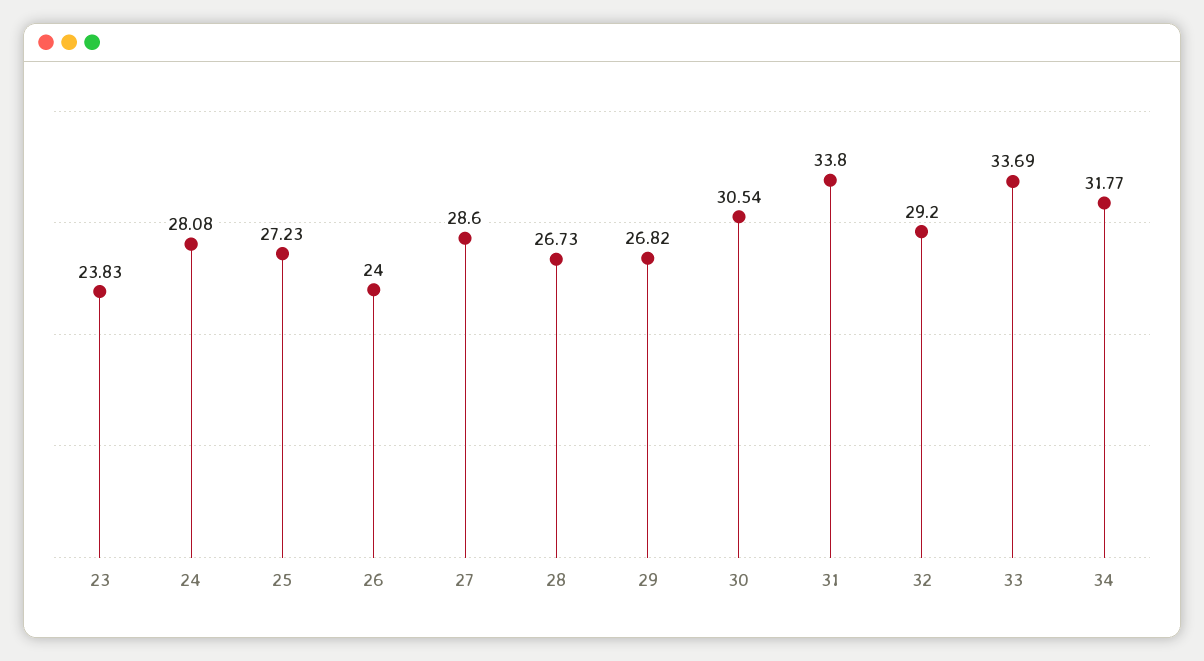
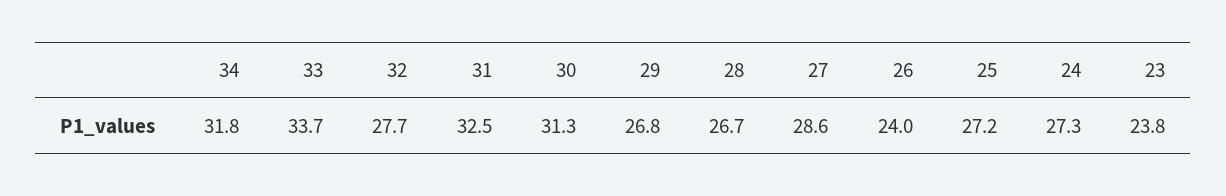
24: 28.08 -> 27.3
30: 30.54 -> 31.3
31: 33.8 -> 32.5
32: 29.2 -> 27.7

